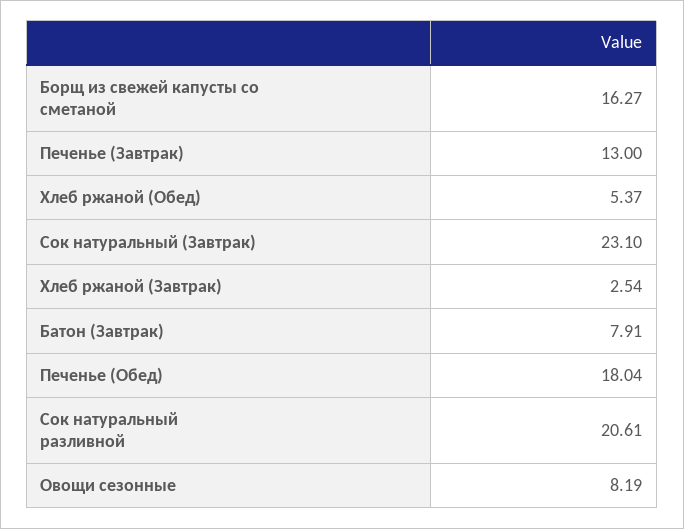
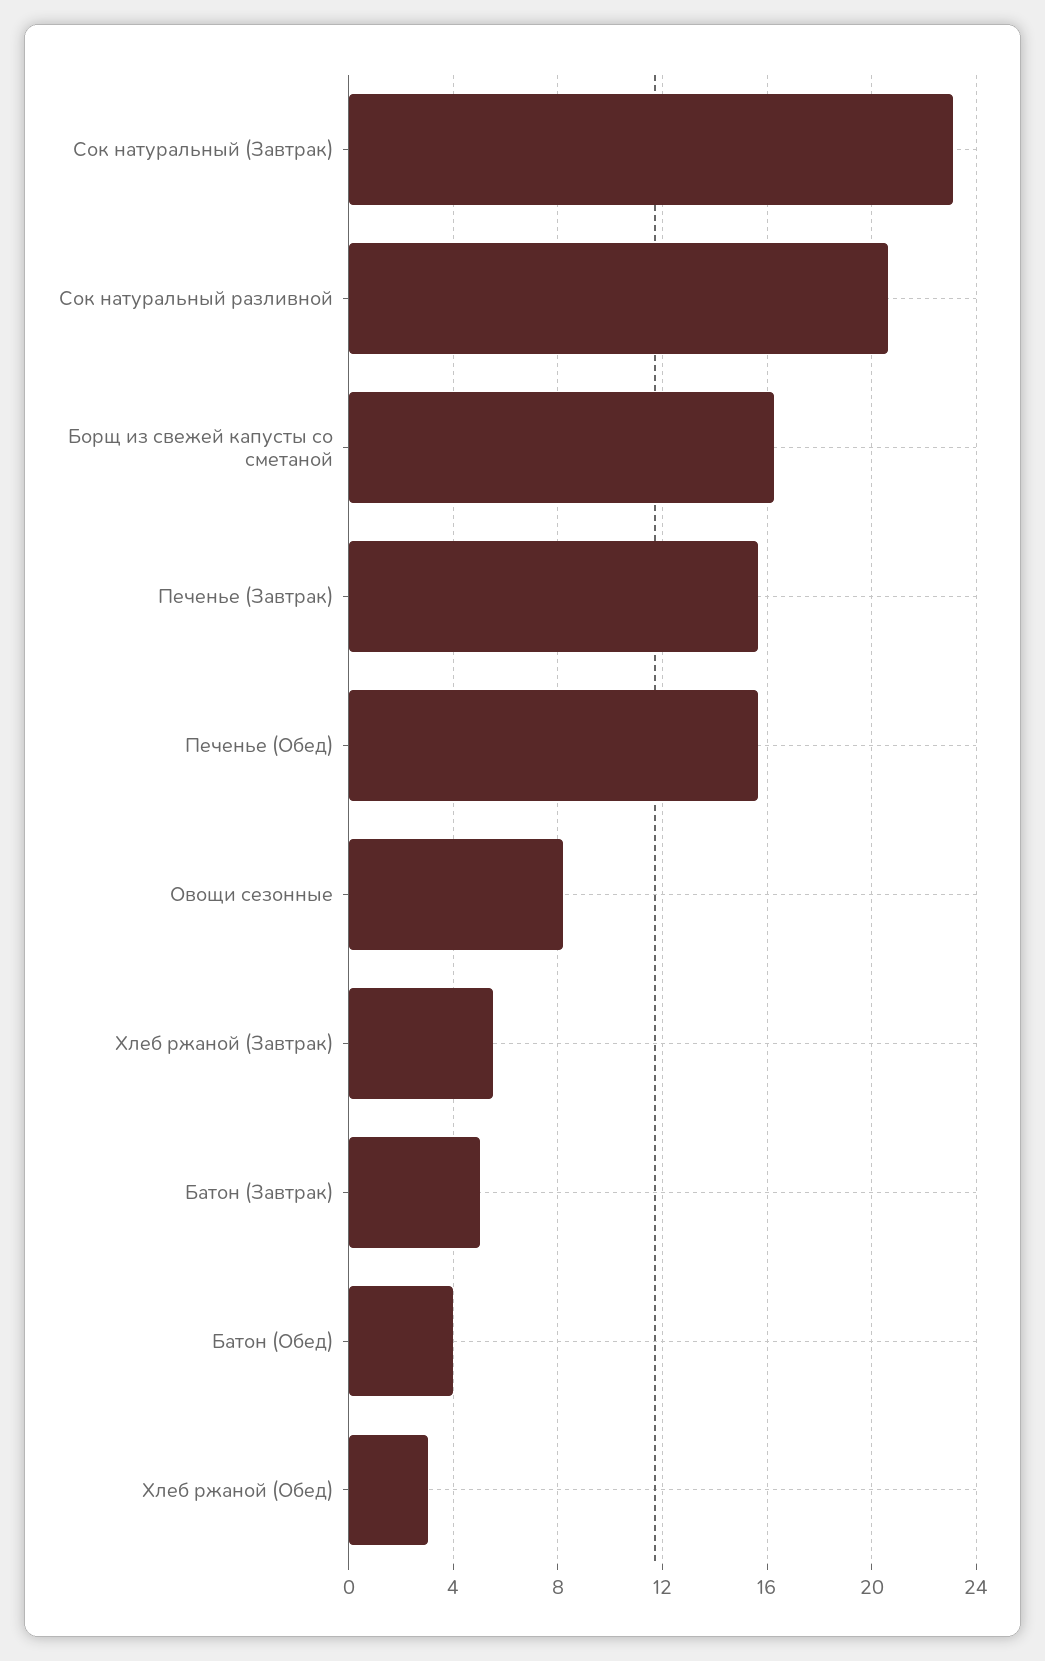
Печенье (Завтрак): 13 -> 15.5
Хлеб ржаной (Обед): 5.37 -> 3
Хлеб ржаной (Завтрак): 2.54 -> 5.5
Батон (Завтрак): 7.91 -> 5
Печенье (Обед): 18.04 -> 15.5
Батон (Обед): none -> 4

